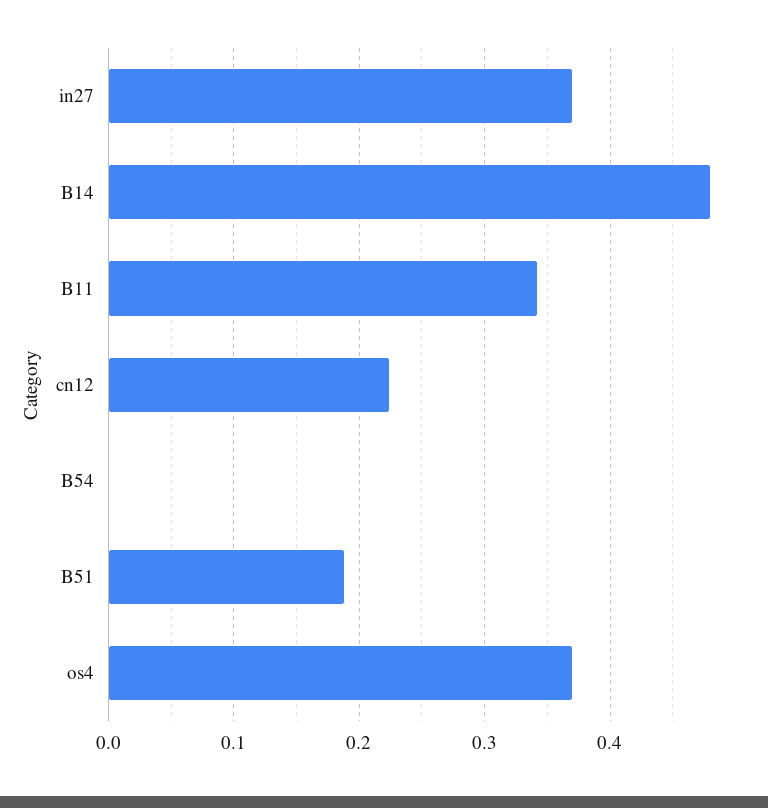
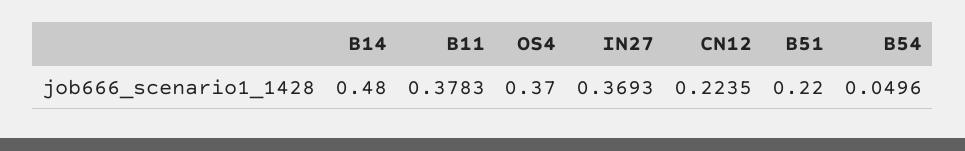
B11: 0.34 -> 0.3783
B54: 0 -> 0.0496
B51: 0.19 -> 0.22

